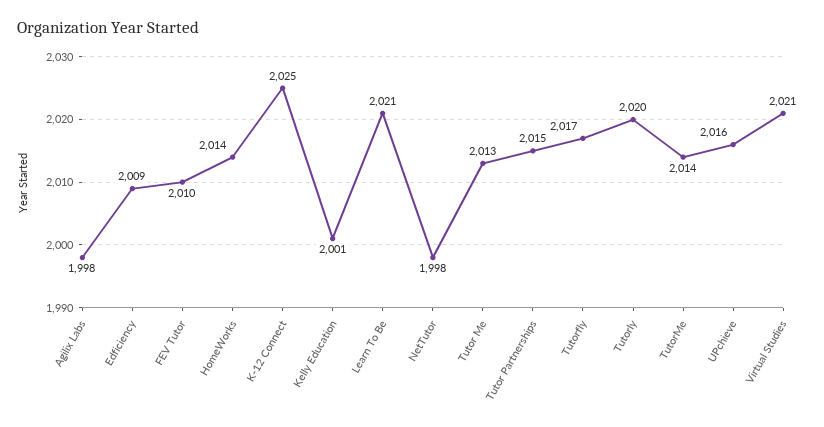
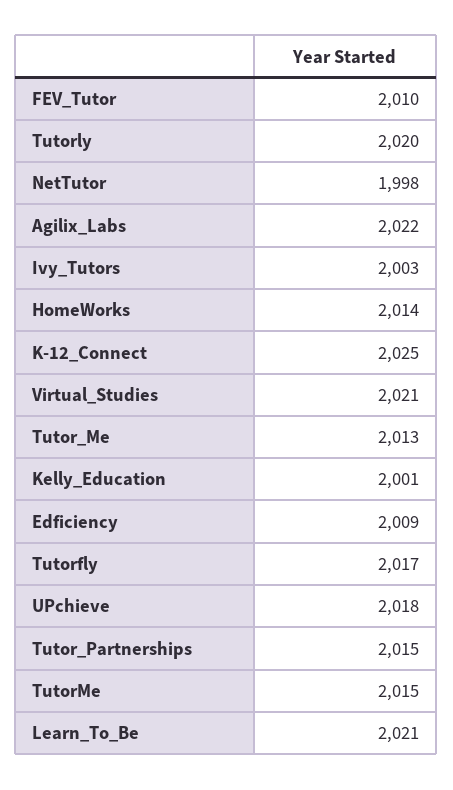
Agilix Labs: 1998 -> 2022
TutorMe: 2014 -> 2015
UPchieve: 2016 -> 2018
Ivy_Tutors: none -> 2003

